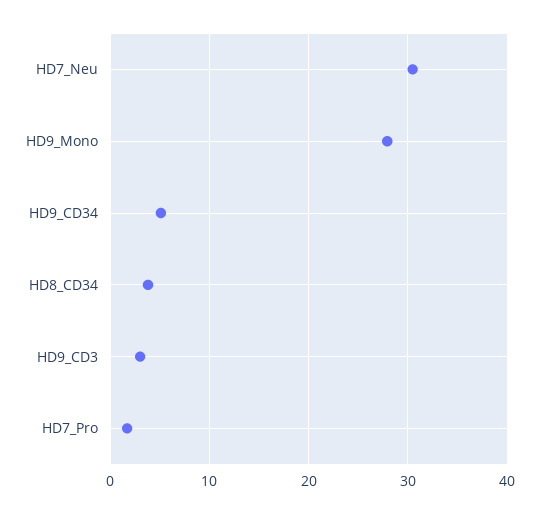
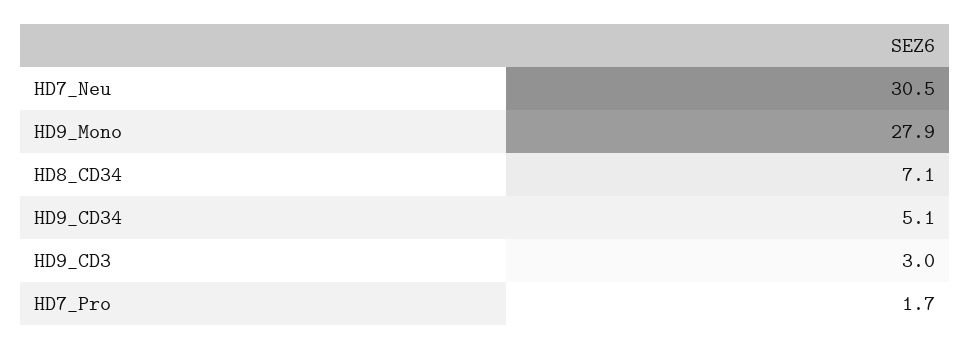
HD8_CD34: 4 -> 7.1

